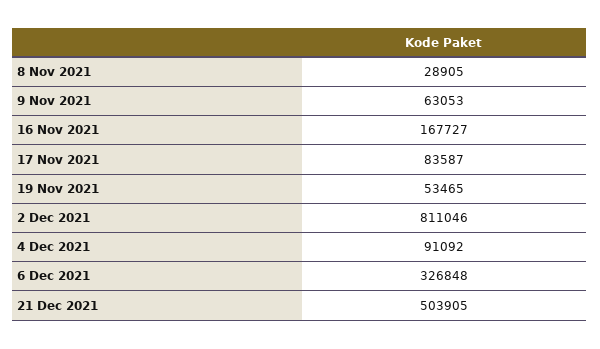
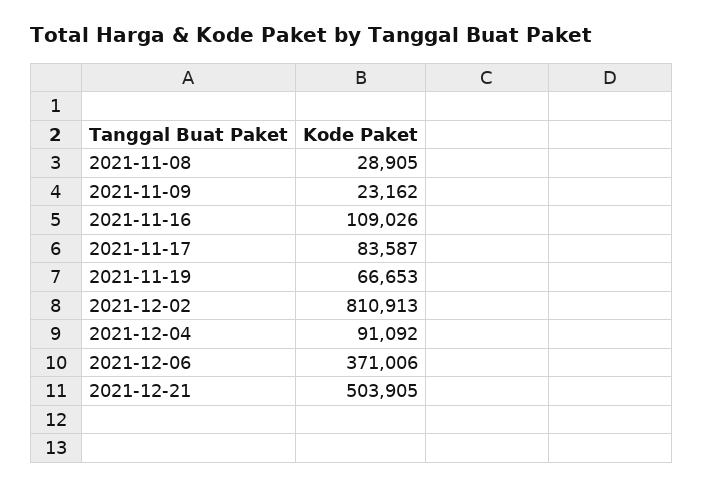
9 Nov 2021: 63053 -> 23162
16 Nov 2021: 167727 -> 109026
19 Nov 2021: 53465 -> 66653
2 Dec 2021: 811046 -> 810913
6 Dec 2021: 326848 -> 371006

